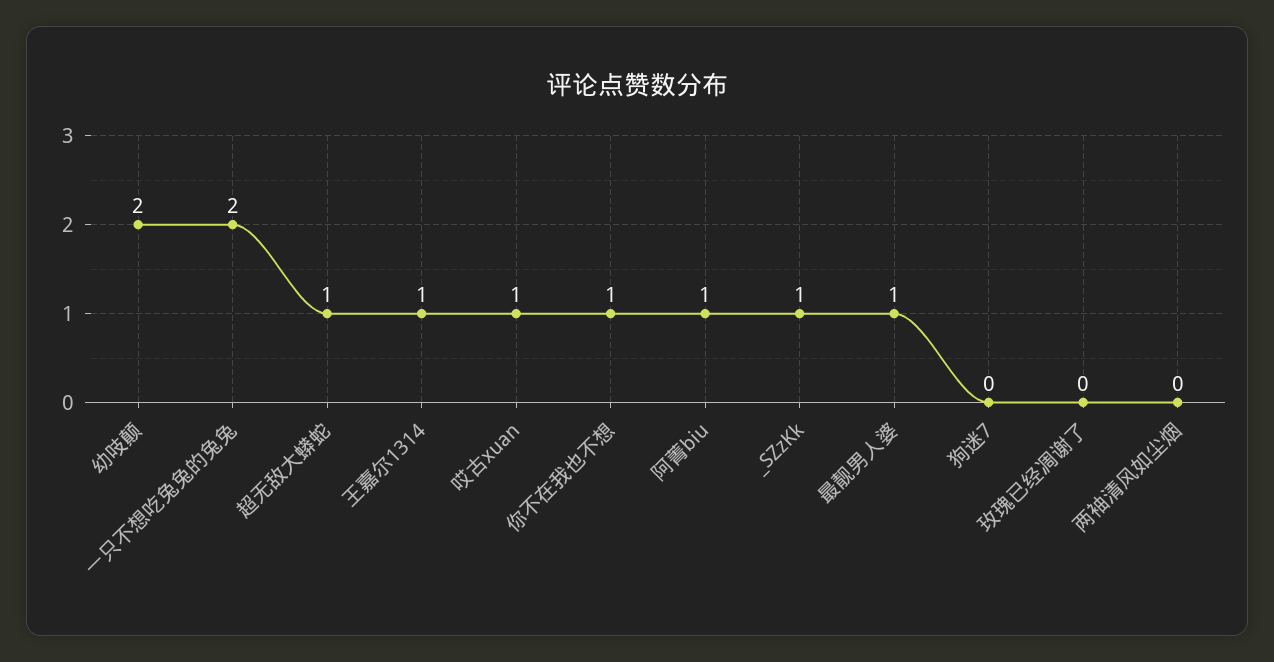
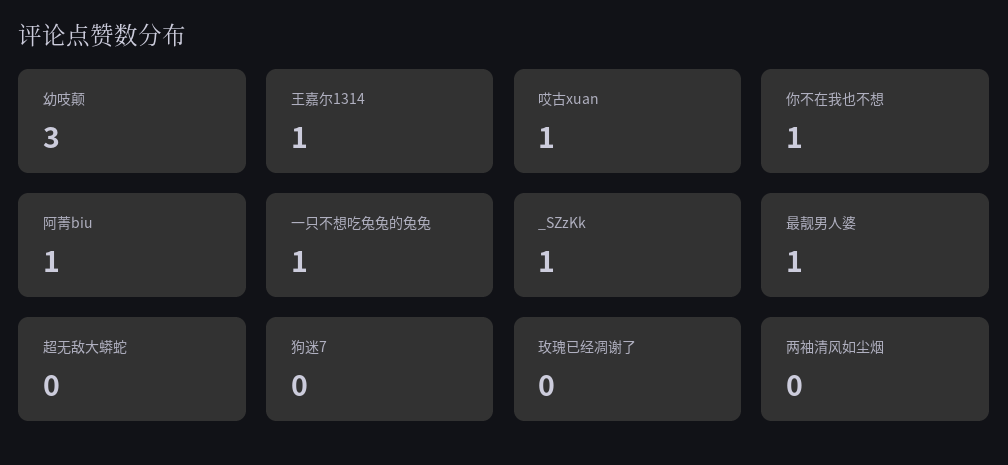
幼吱颠: 2 -> 3
一只不想吃兔兔的兔兔: 2 -> 1
超无敌大蟒蛇: 1 -> 0

